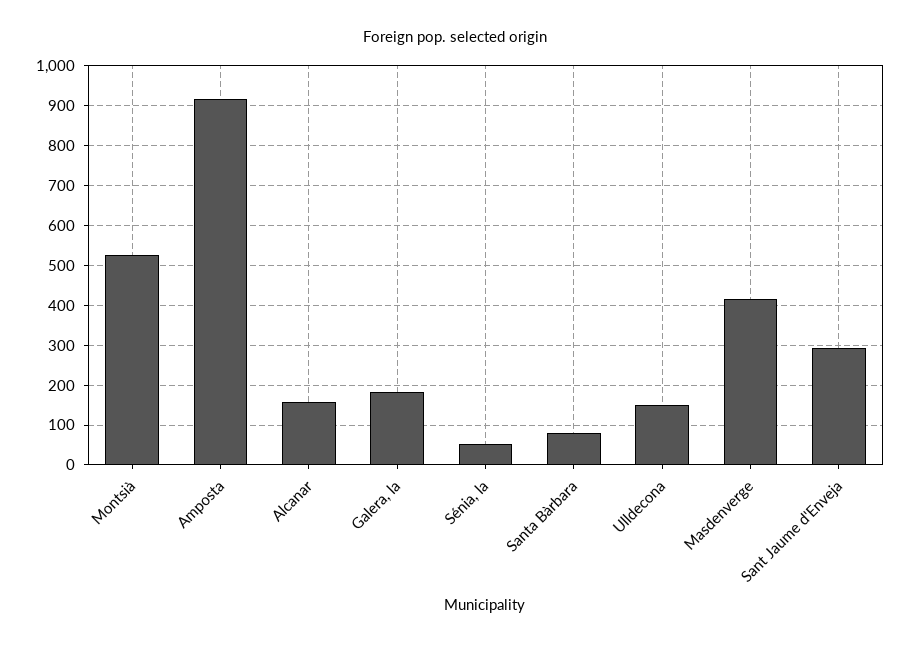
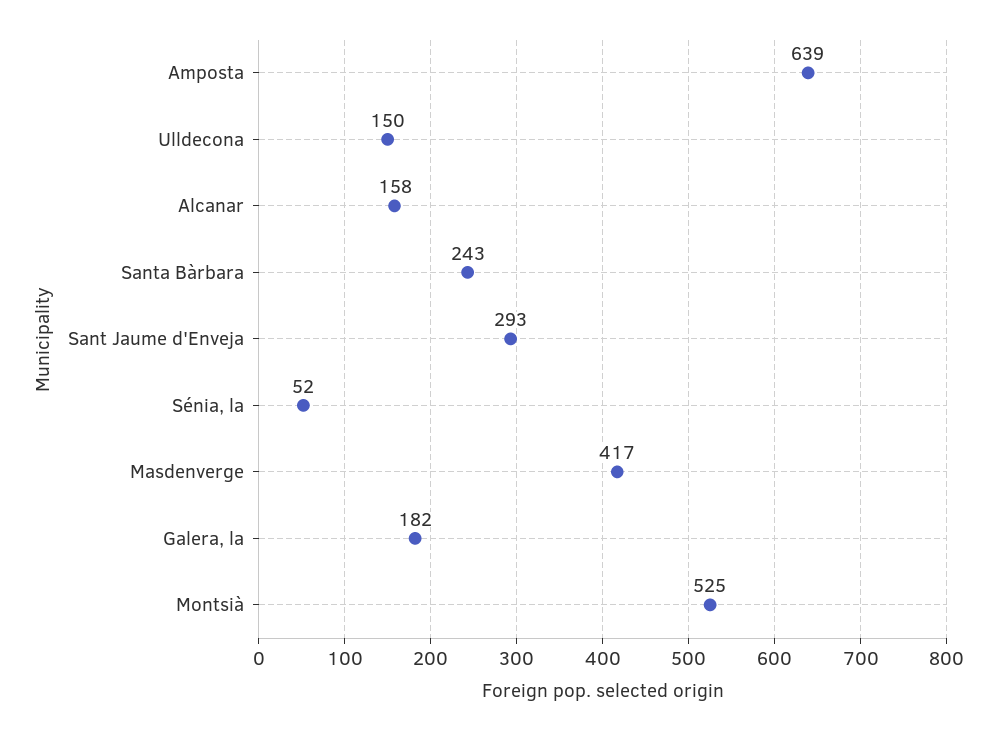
Amposta: 920 -> 639
Santa Bàrbara: 80 -> 243

